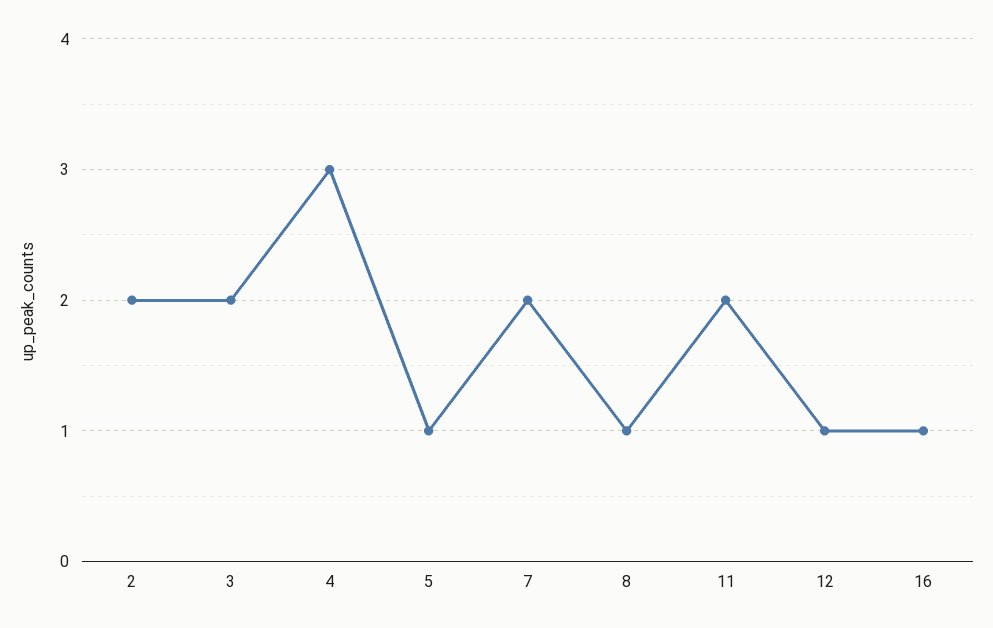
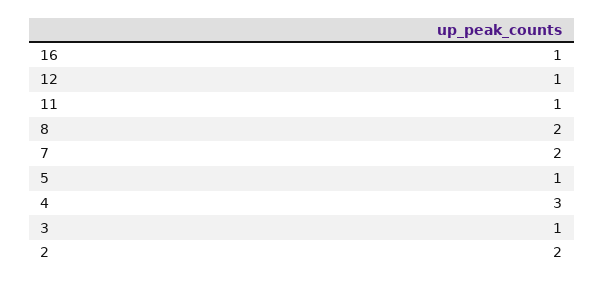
3: 2 -> 1
8: 1 -> 2
11: 2 -> 1

